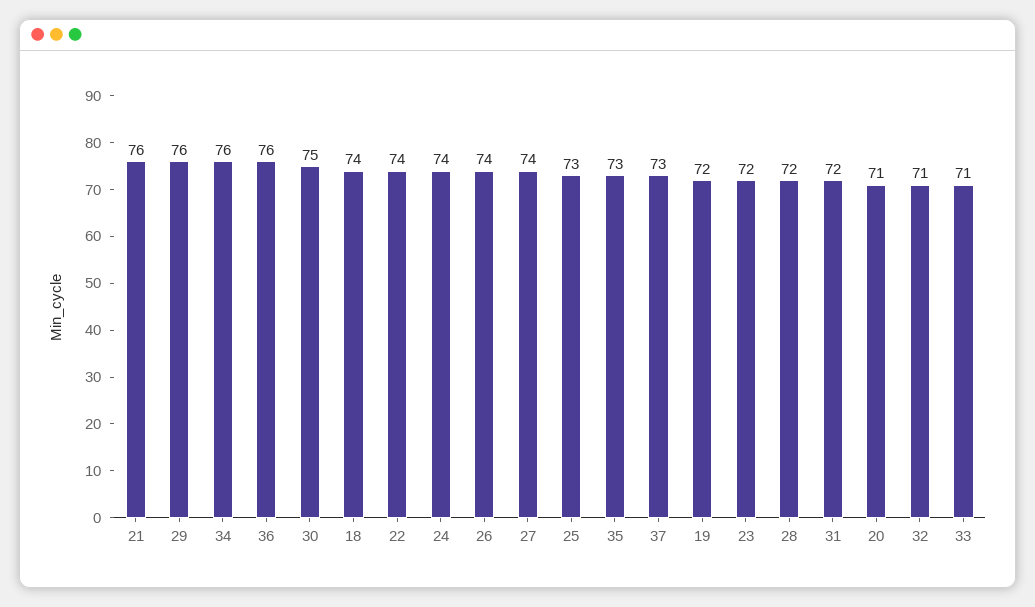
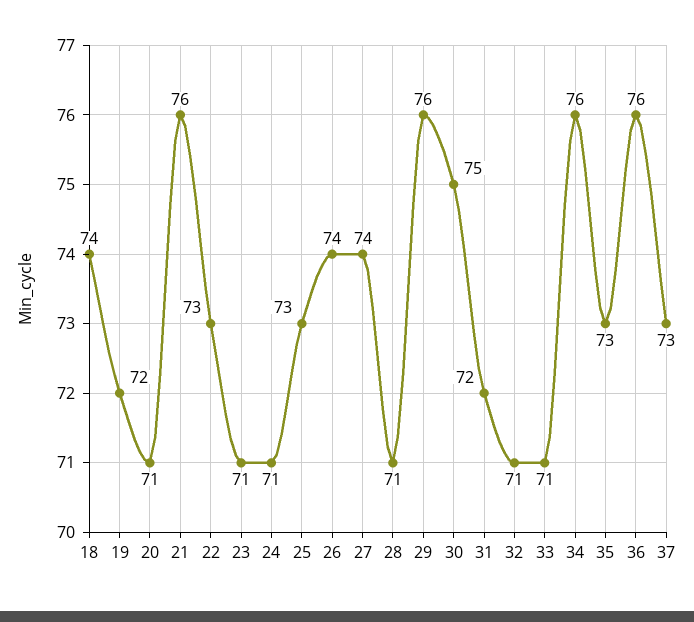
22: 74 -> 73
24: 74 -> 71
23: 72 -> 71
28: 72 -> 71

